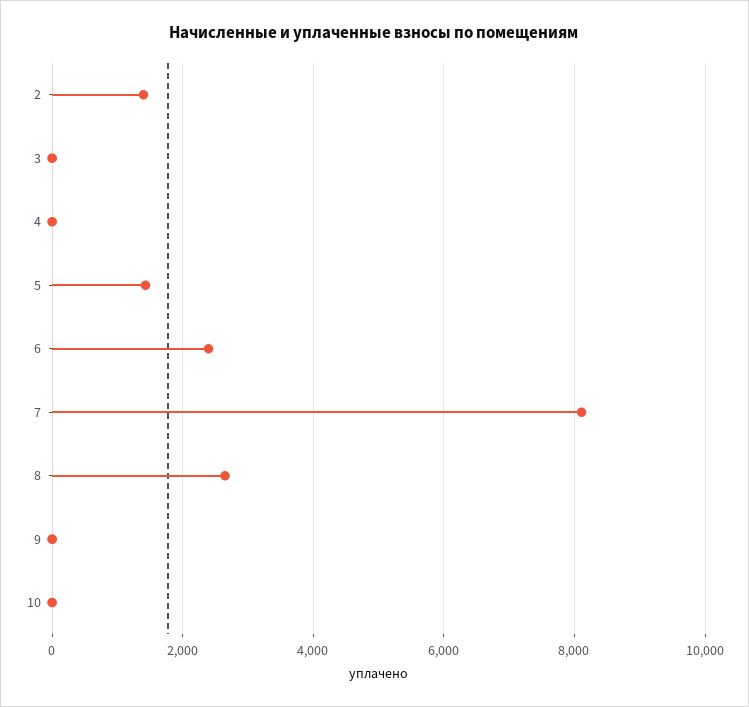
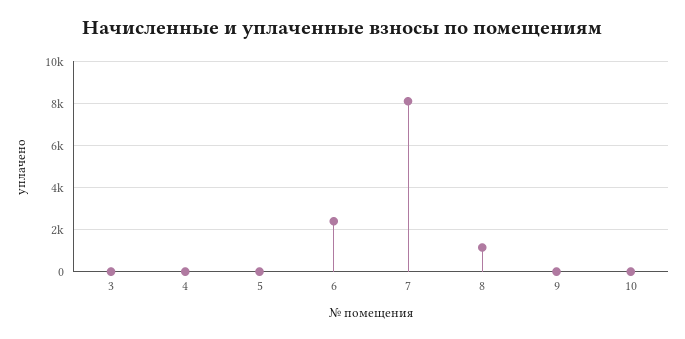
2: 1400 -> none
5: 1400 -> 0
8: 2600 -> 1000

